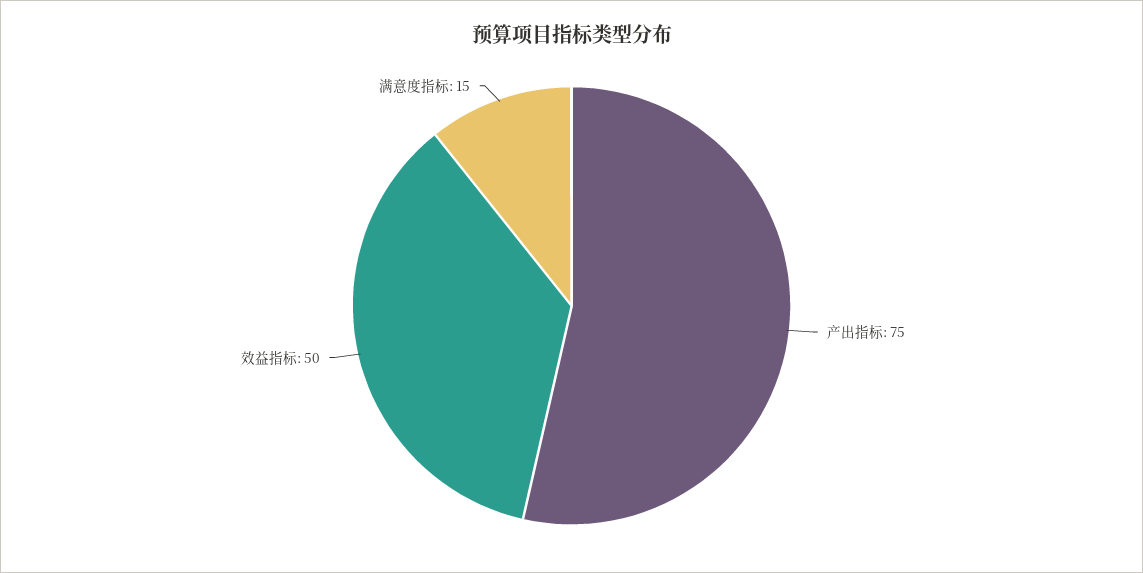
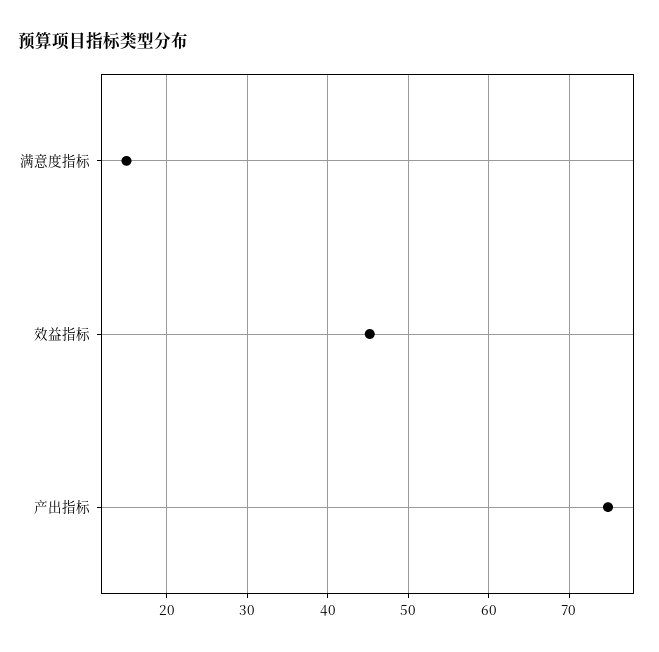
效益指标: 50 -> 45

